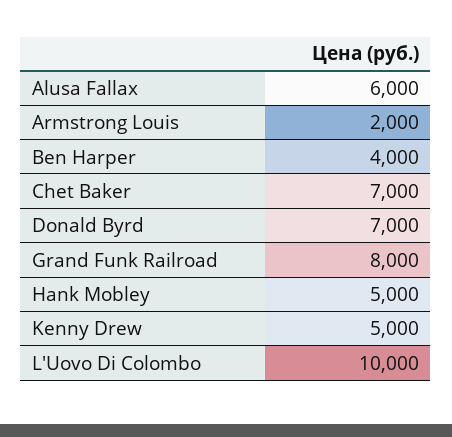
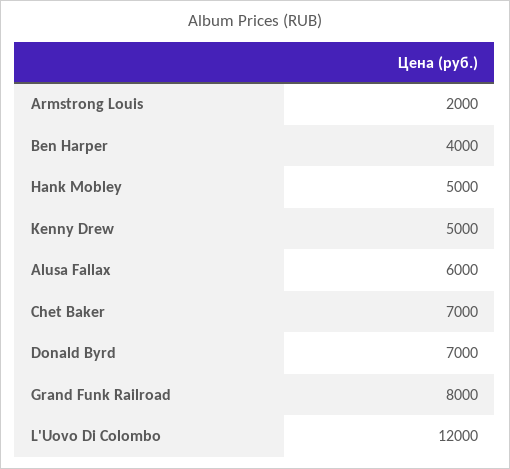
L'Uovo Di Colombo: 10000 -> 12000

